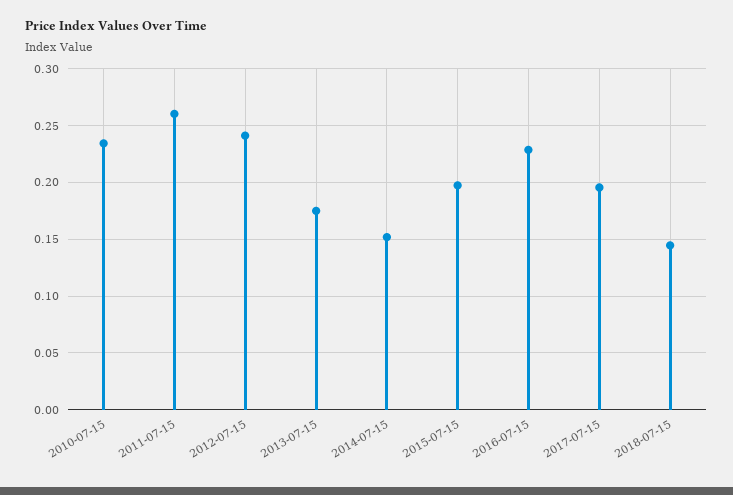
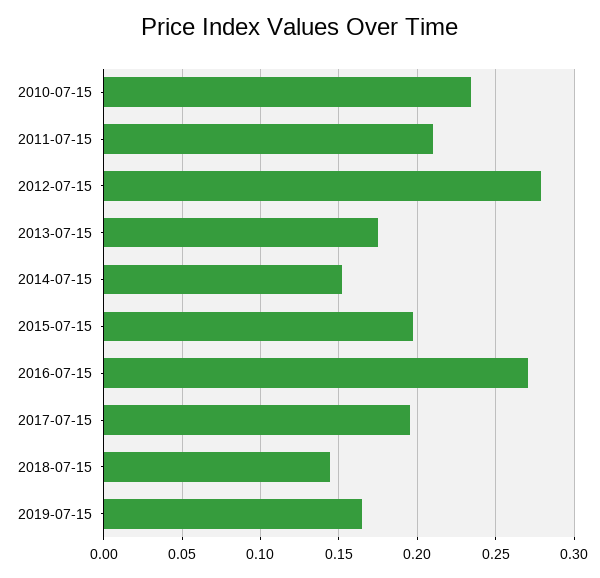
2011-07-15: 0.26 -> 0.21
2012-07-15: 0.24 -> 0.28
2016-07-15: 0.23 -> 0.27
2019-07-15: none -> 0.165

